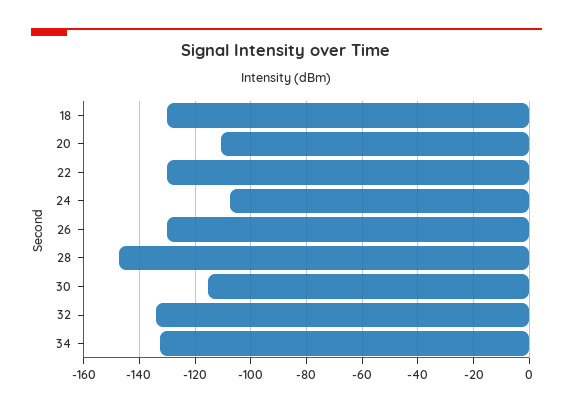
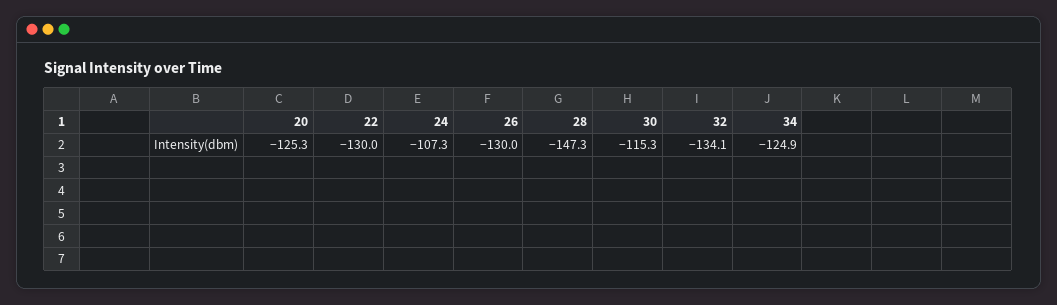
18: -130 -> none
20: -110 -> -125.3
34: -132.5 -> -124.9

